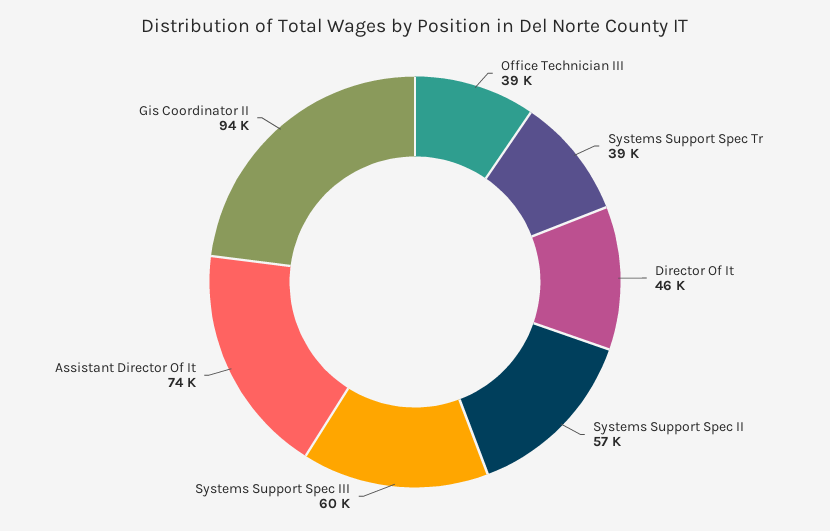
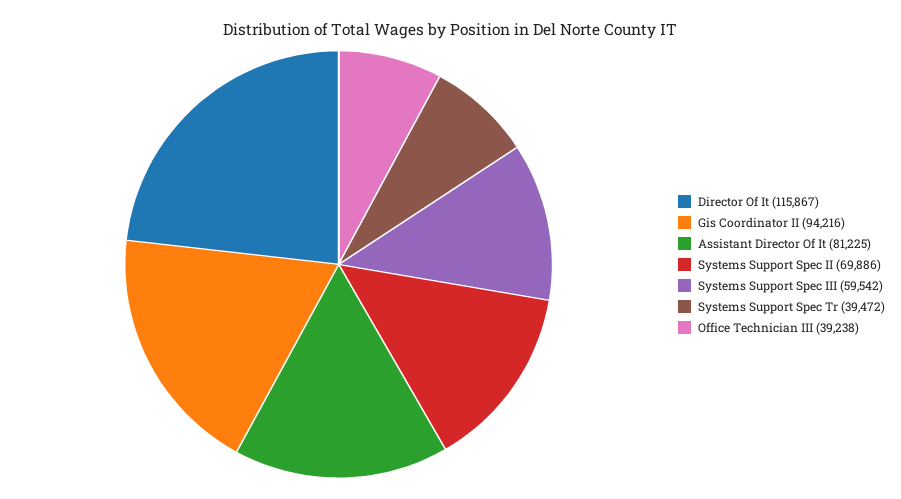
Director Of It: 46000 -> 115867
Systems Support Spec II: 57000 -> 69886
Assistant Director Of It: 74000 -> 81225

